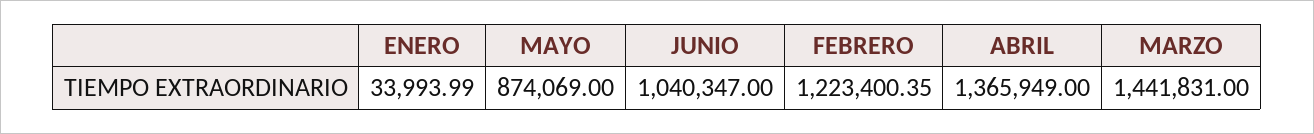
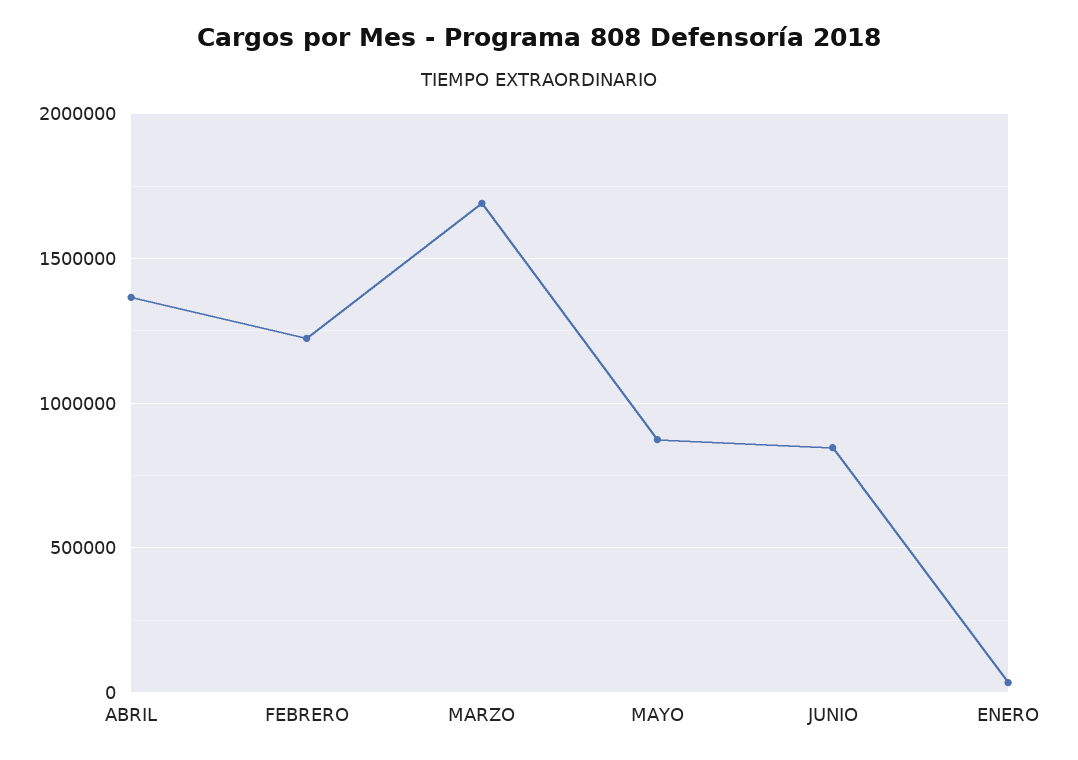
JUNIO: 1040347 -> 850000
MARZO: 1441831 -> 1700000

